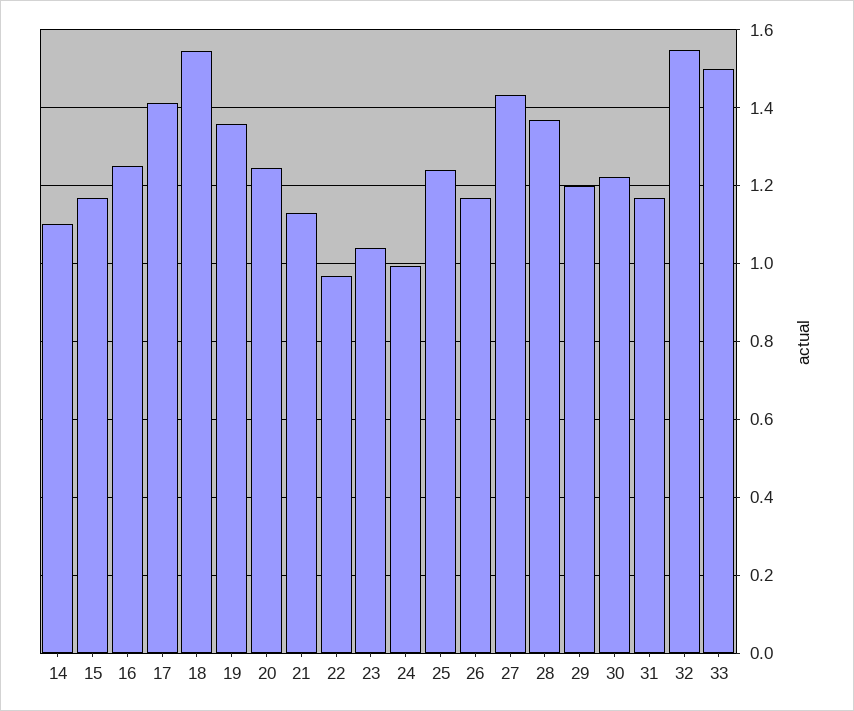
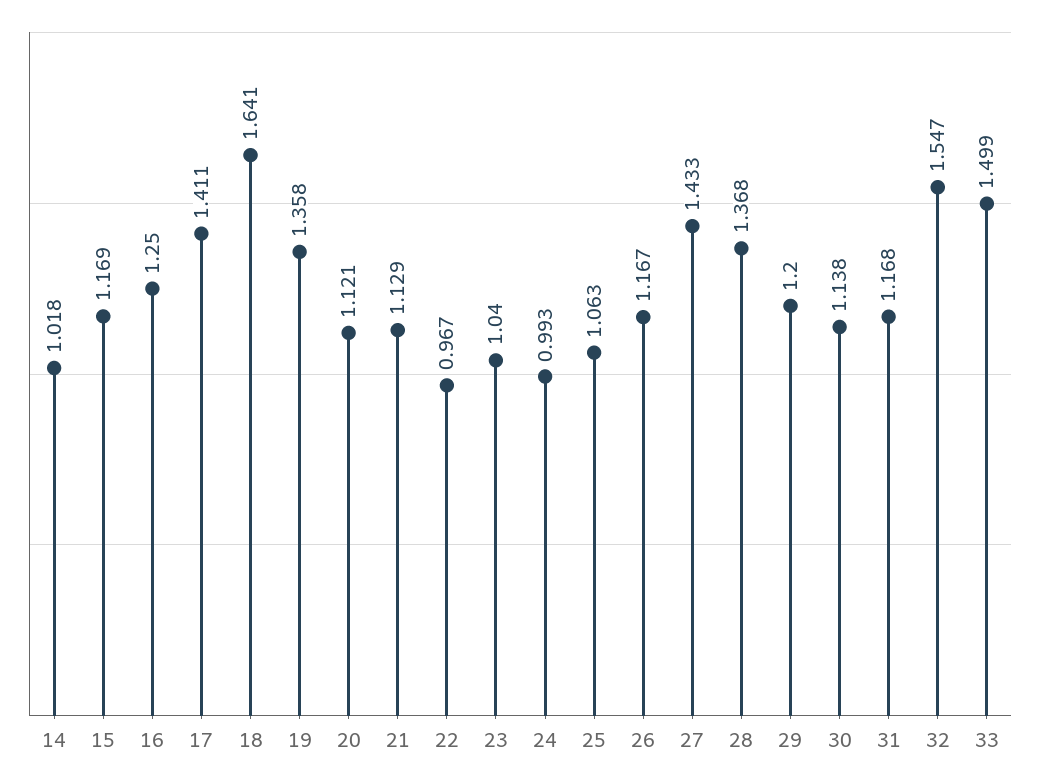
14: 1.1 -> 1.018
18: 1.54 -> 1.641
20: 1.24 -> 1.121
25: 1.24 -> 1.063
30: 1.22 -> 1.138

